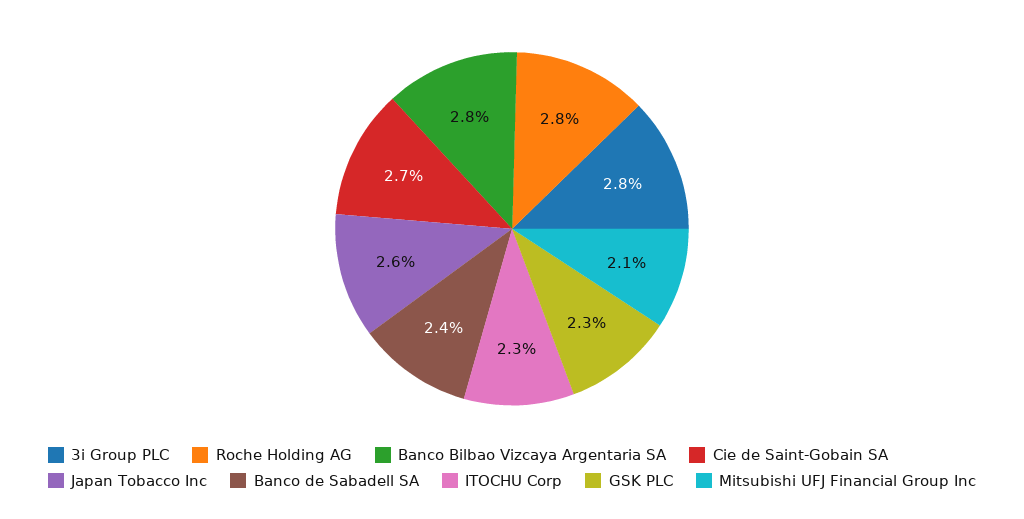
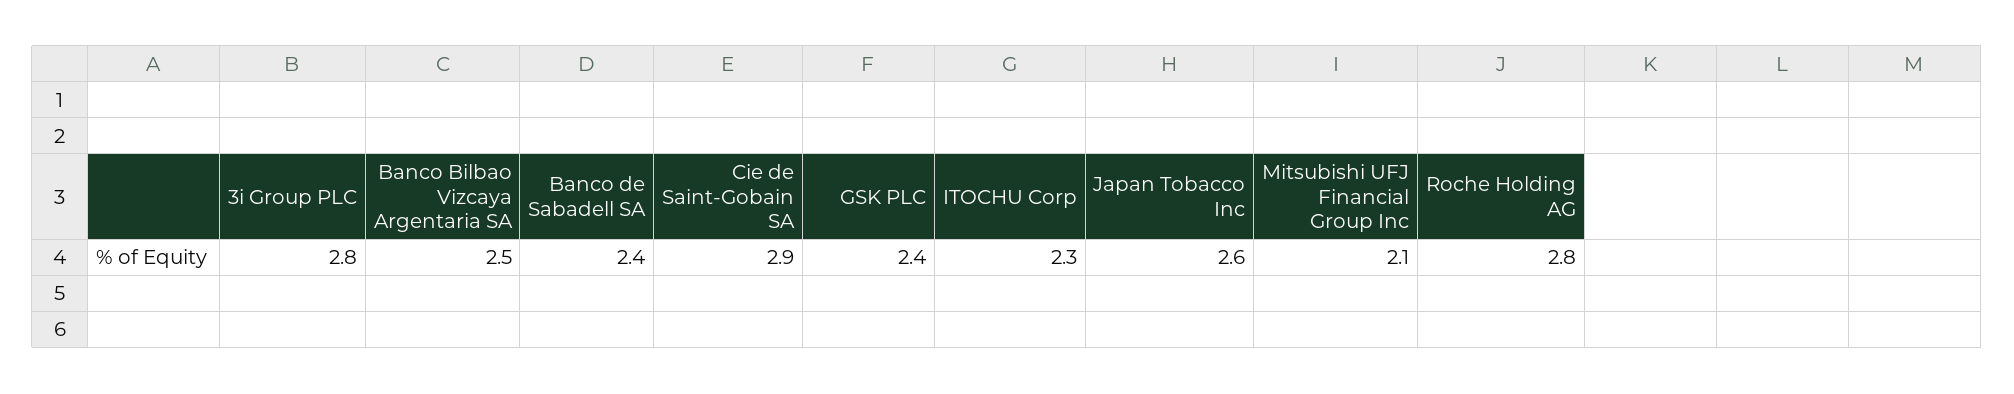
Banco Bilbao Vizcaya Argentaria SA: 2.8 -> 2.5
Cie de Saint-Gobain SA: 2.7 -> 2.9
GSK PLC: 2.3 -> 2.4

